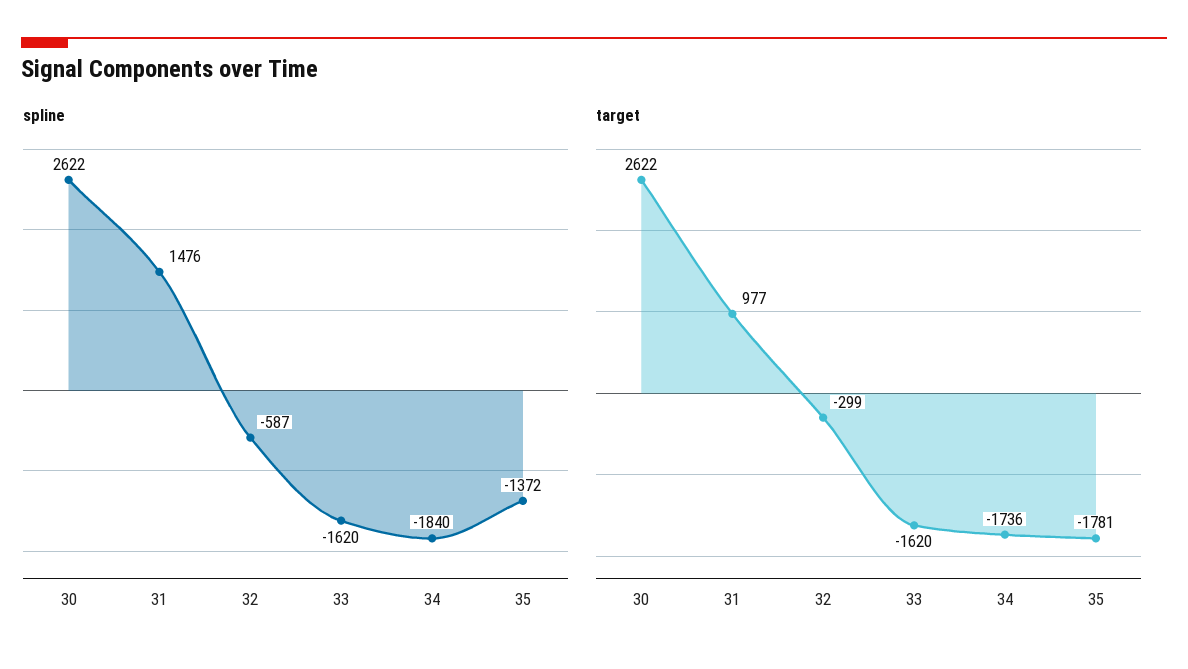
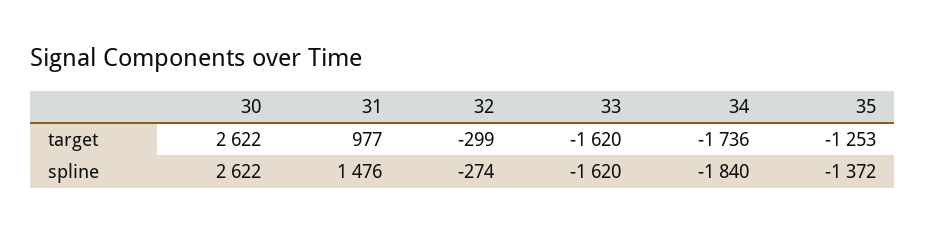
spline, 32: -587 -> -274
target, 35: -1781 -> -1253

